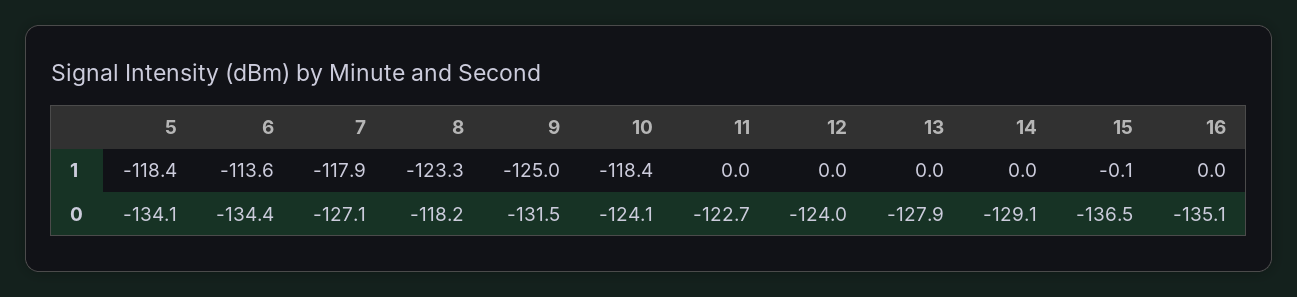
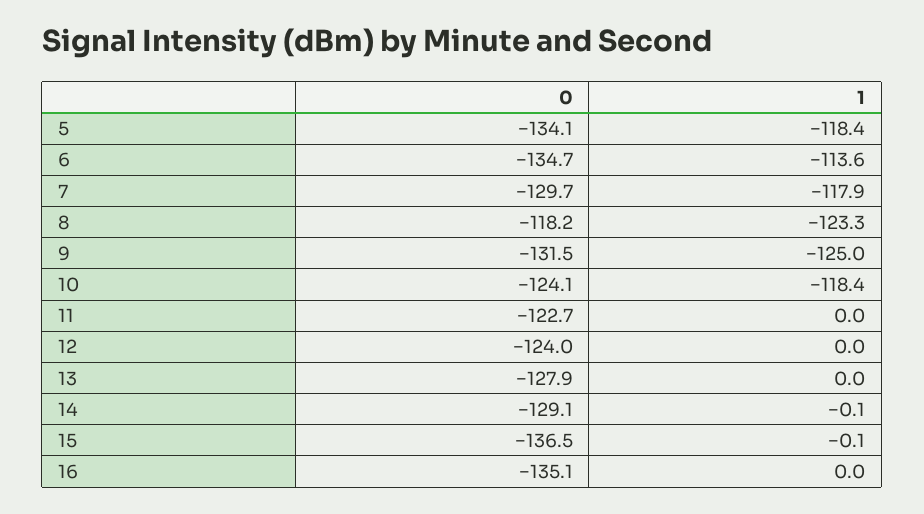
14, 1: 0 -> -0.1
6, 0: -134.4 -> -134.7
7, 0: -127.1 -> -129.7

